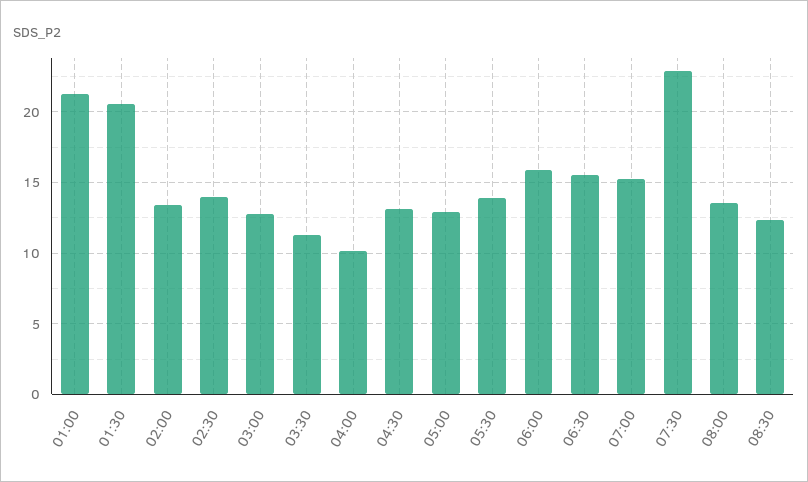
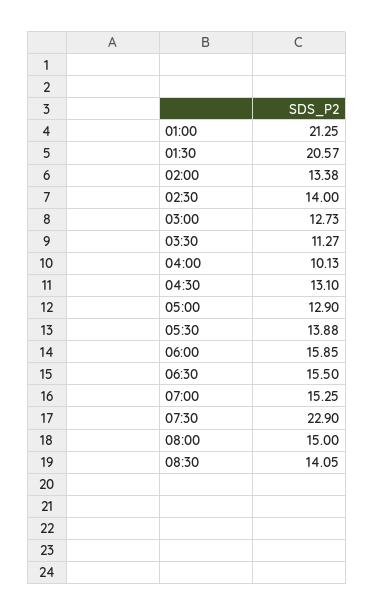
08:00: 13.5 -> 15
08:30: 12.5 -> 14.05

